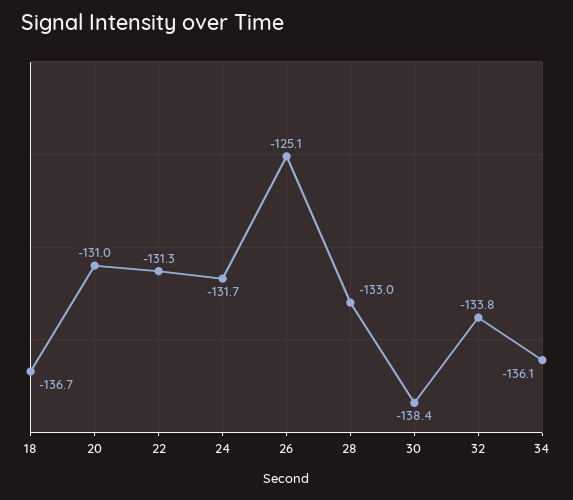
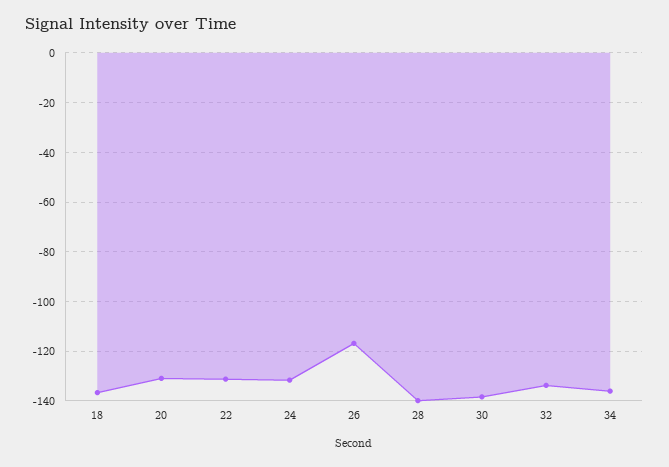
26: -125.1 -> -117.5
28: -133 -> -140

